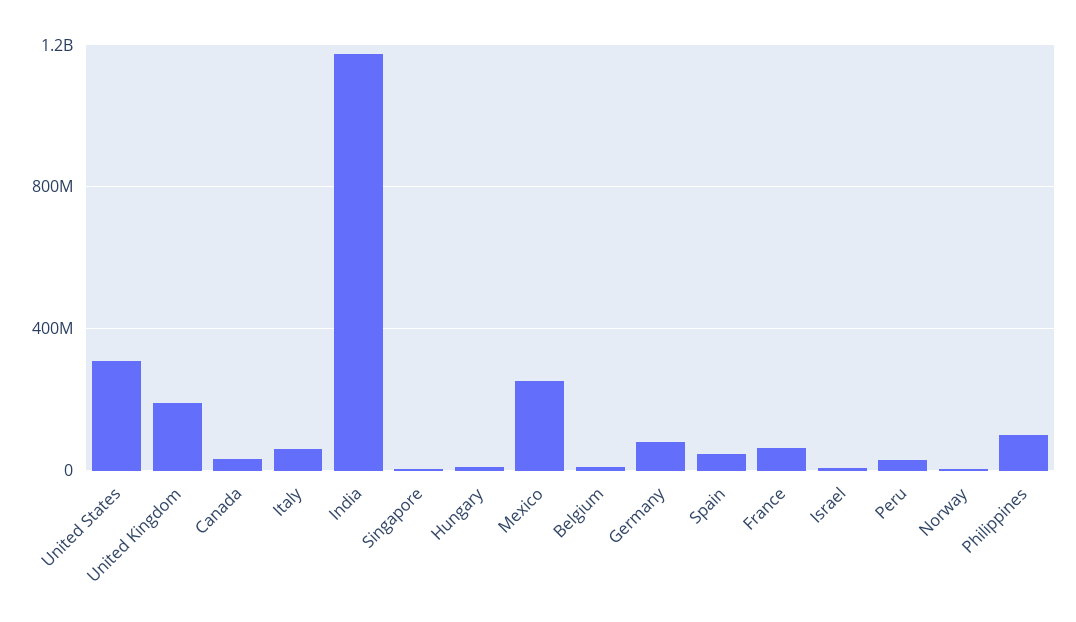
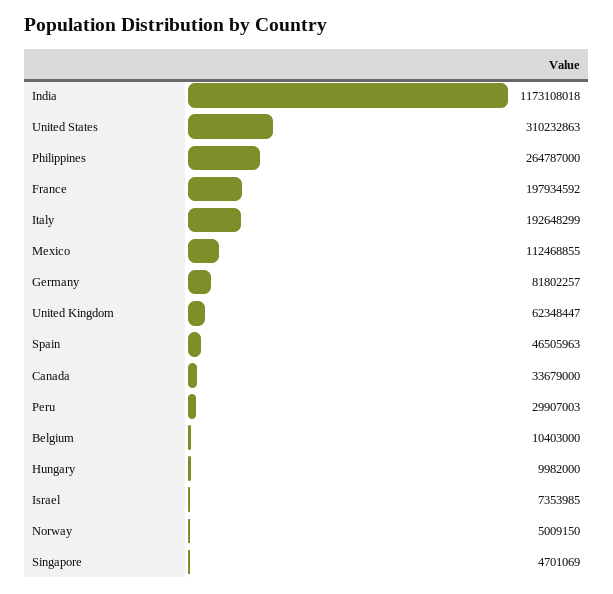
United Kingdom: 200000000 -> 62348447
Italy: 50000000 -> 192648299
Mexico: 250000000 -> 112468855
France: 50000000 -> 197934592
Philippines: 100000000 -> 264787000

